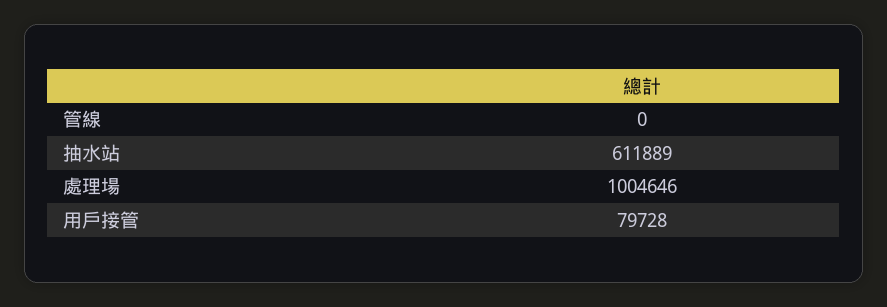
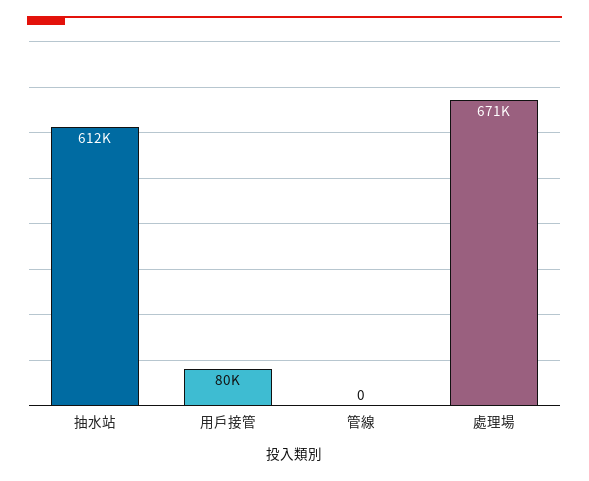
處理場: 1004646 -> 671000

